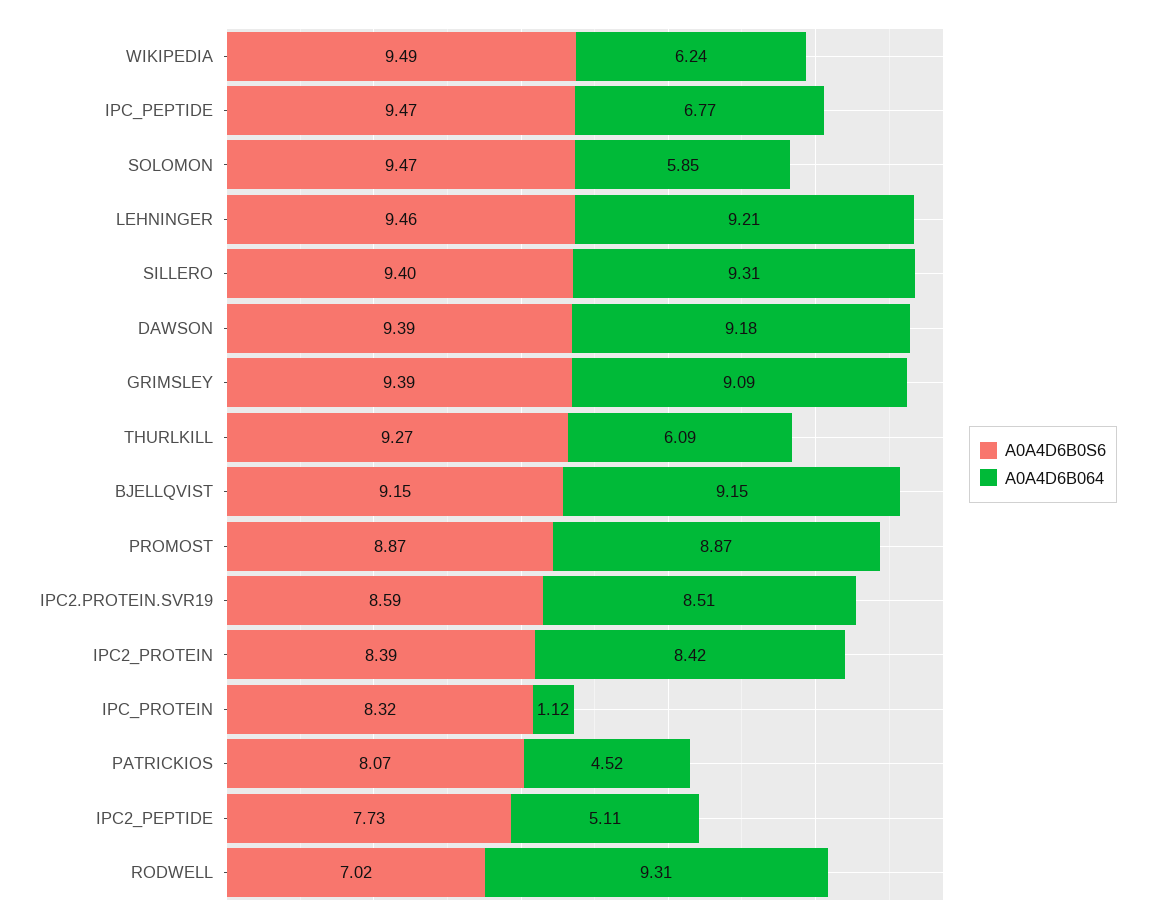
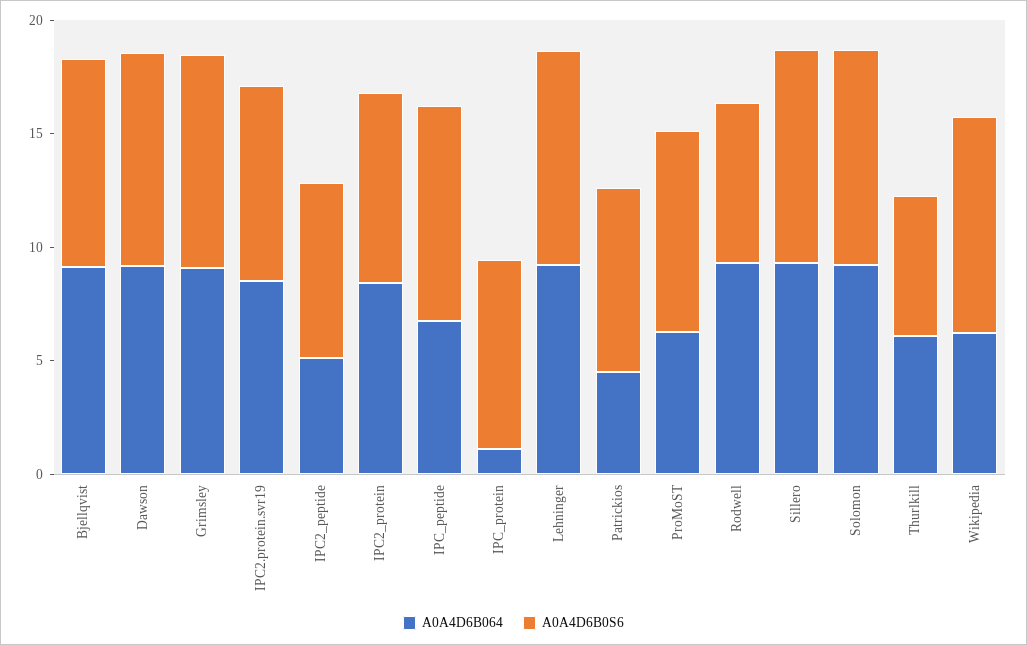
A0A4D6B064, SOLOMON: 5.85 -> 9
A0A4D6B0S6, THURLKILL: 9.27 -> 6
A0A4D6B064, PROMOST: 8.87 -> 6

